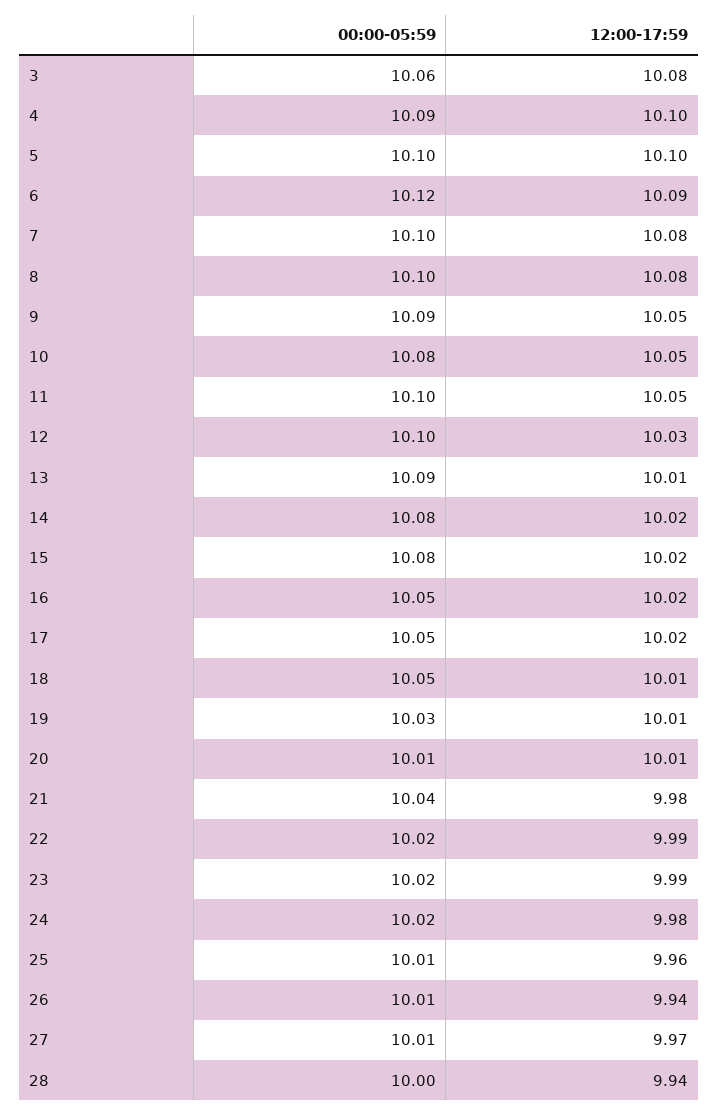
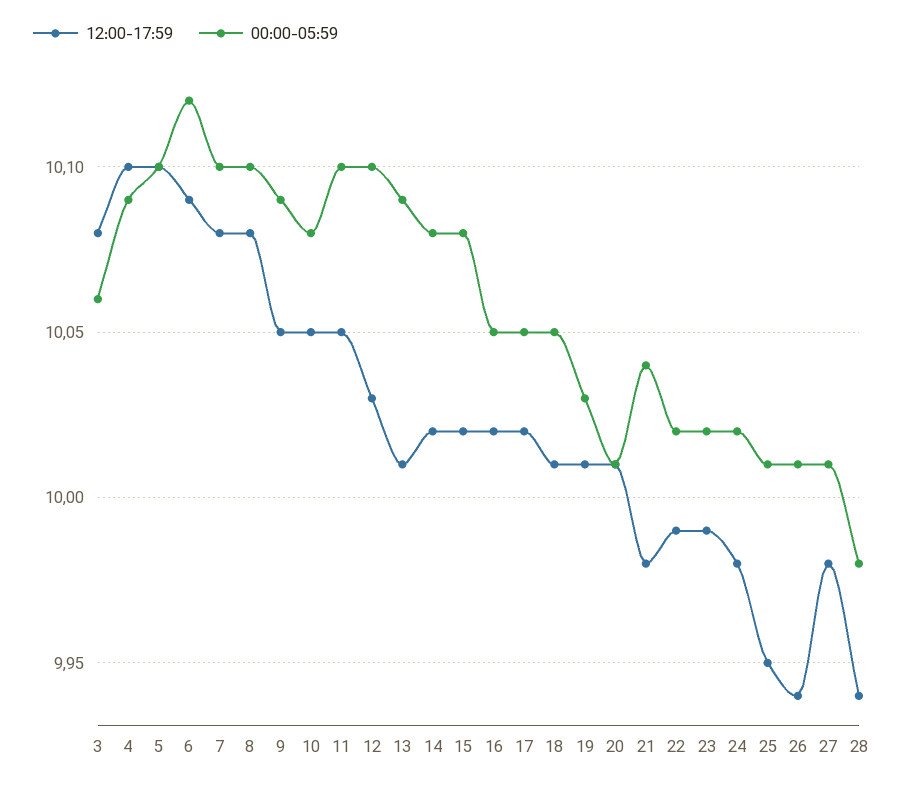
12:00-17:59, 25: 9.96 -> 9.95
12:00-17:59, 27: 9.97 -> 9.98
00:00-05:59, 28: 10 -> 9.98

